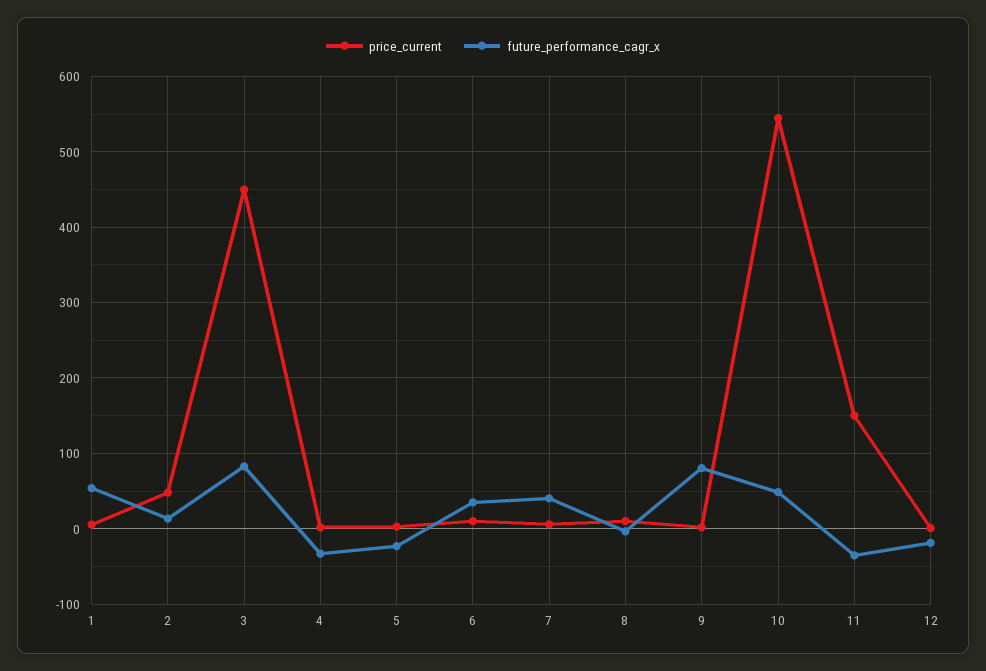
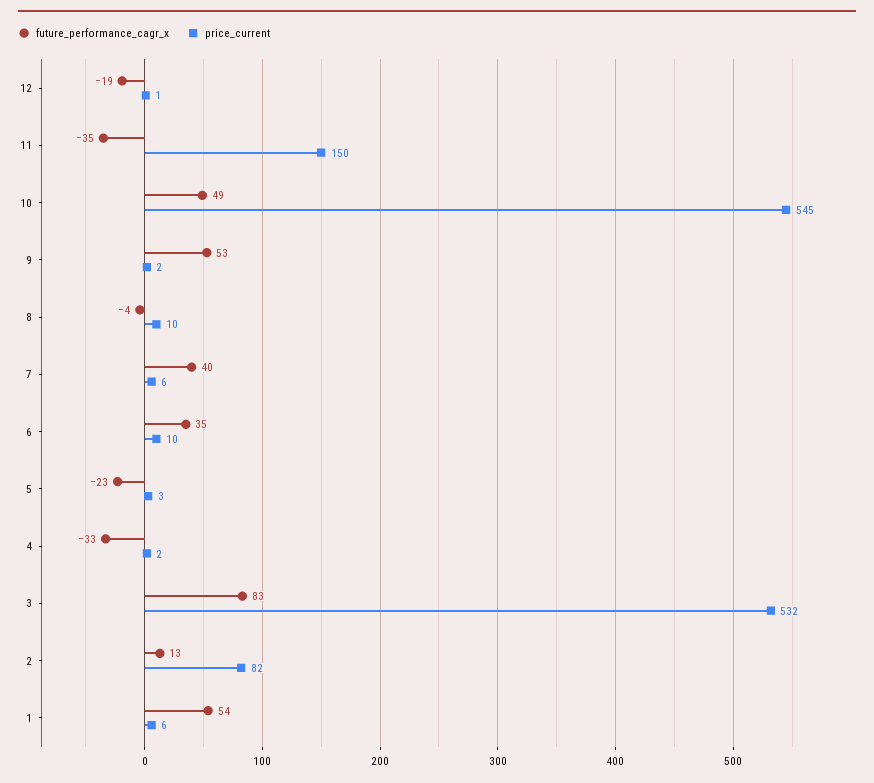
price_current, 2: 50 -> 82
price_current, 3: 450 -> 532
future_performance_cagr_x, 9: 80 -> 53

